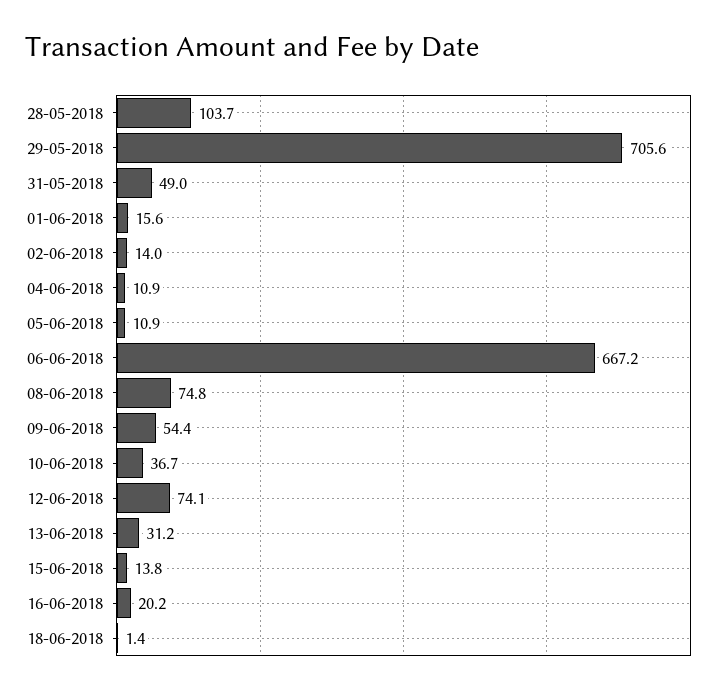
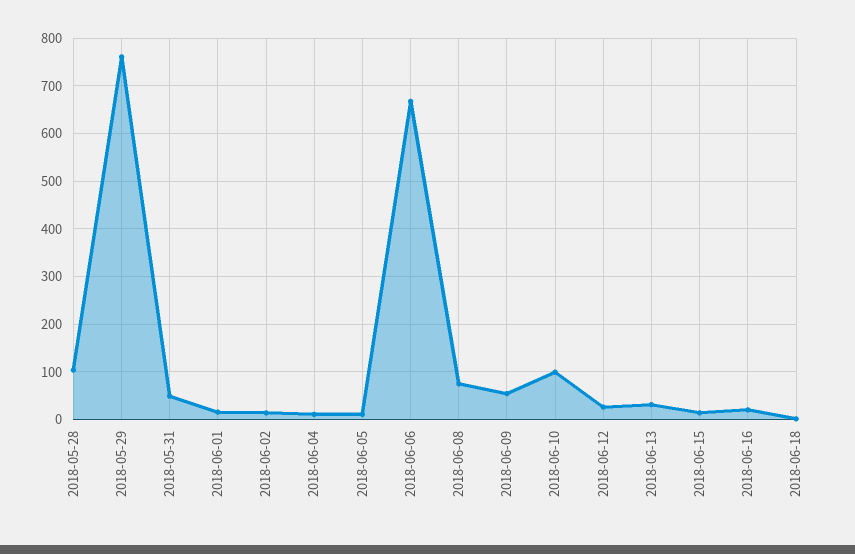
29-05-2018: 705.6 -> 760
10-06-2018: 36.7 -> 100
12-06-2018: 74.1 -> 20

